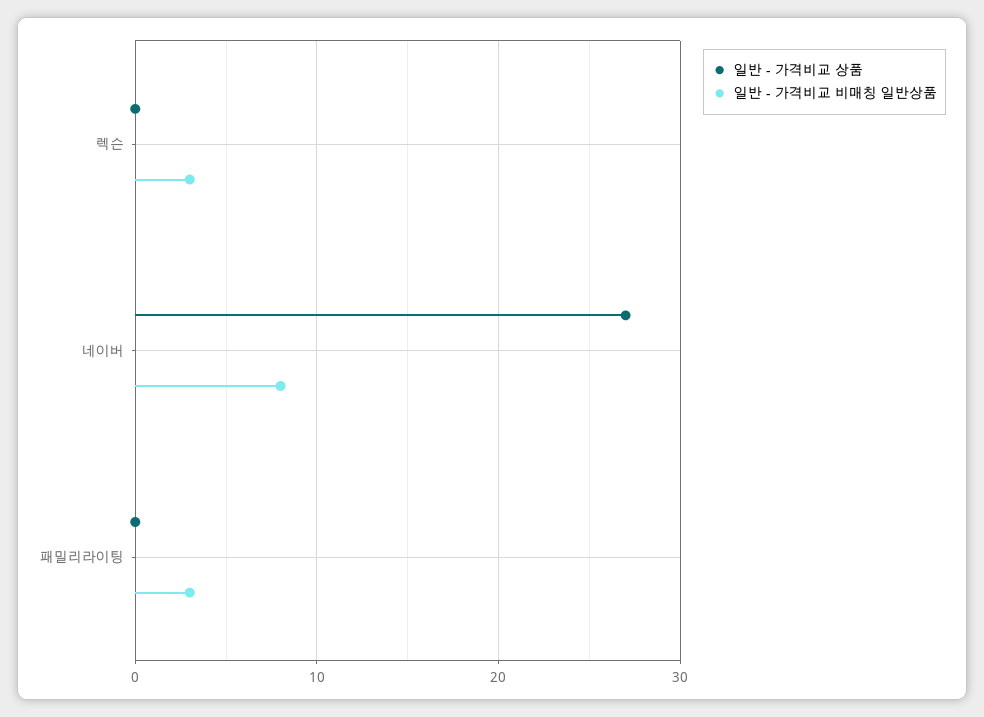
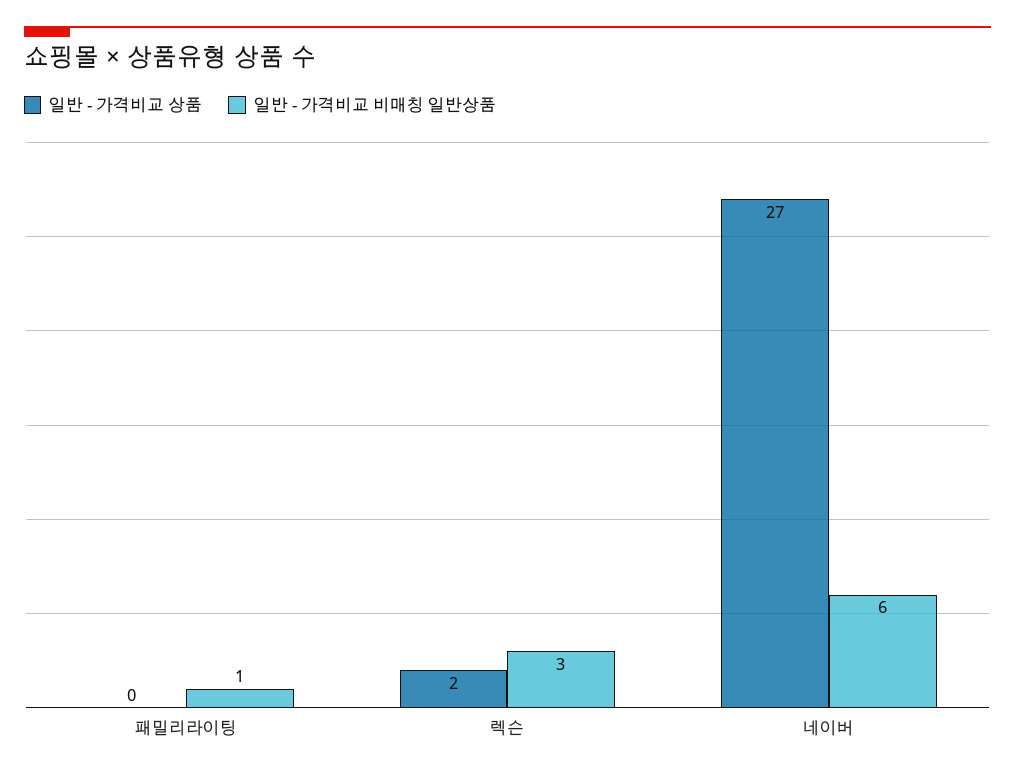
일반 - 가격비교 상품, 렉슨: 0 -> 2
일반 - 가격비교 비매칭 일반상품, 네이버: 8 -> 6
일반 - 가격비교 비매칭 일반상품, 패밀리라이팅: 3 -> 1

